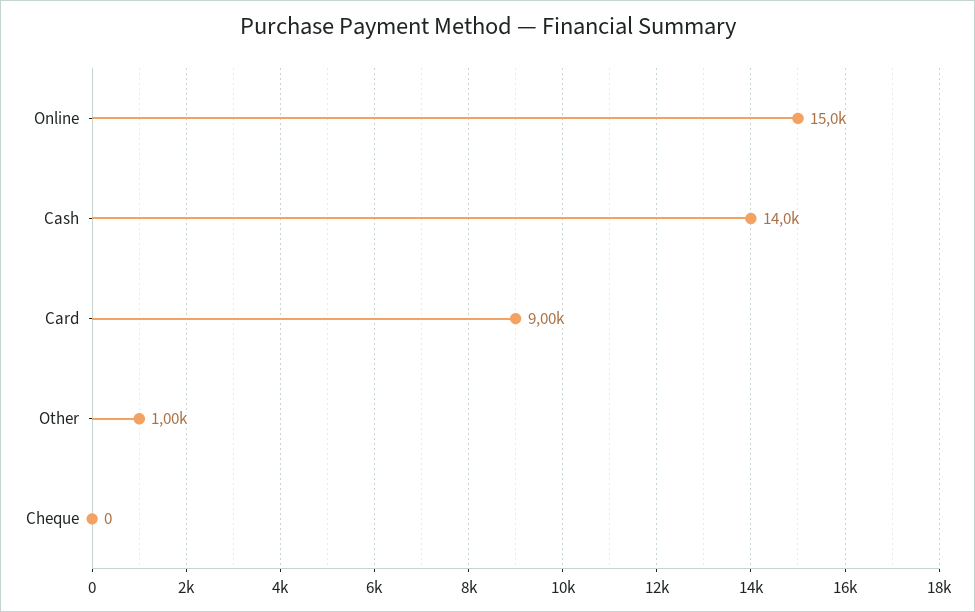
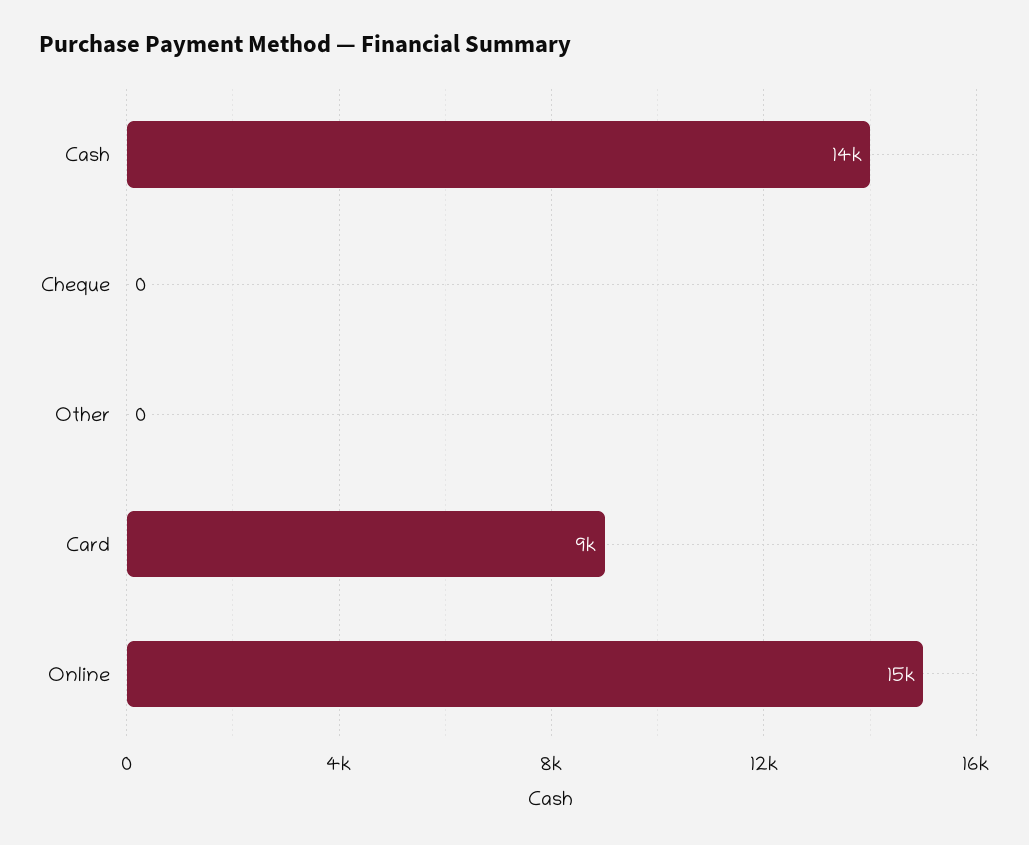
Other: 1000 -> 0

